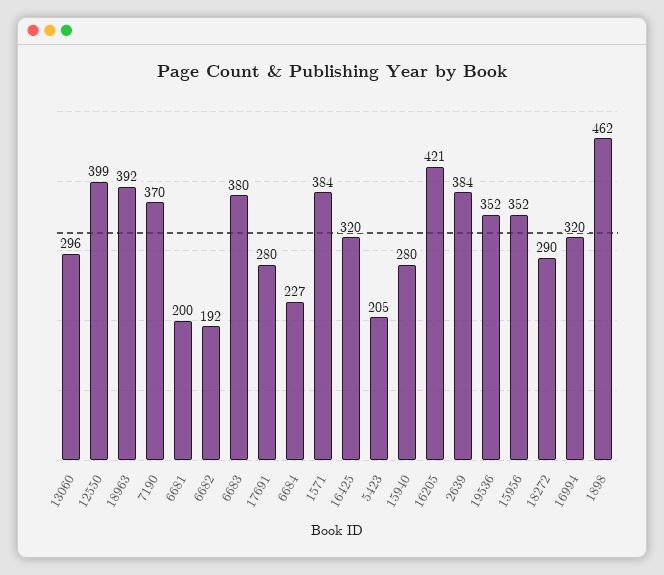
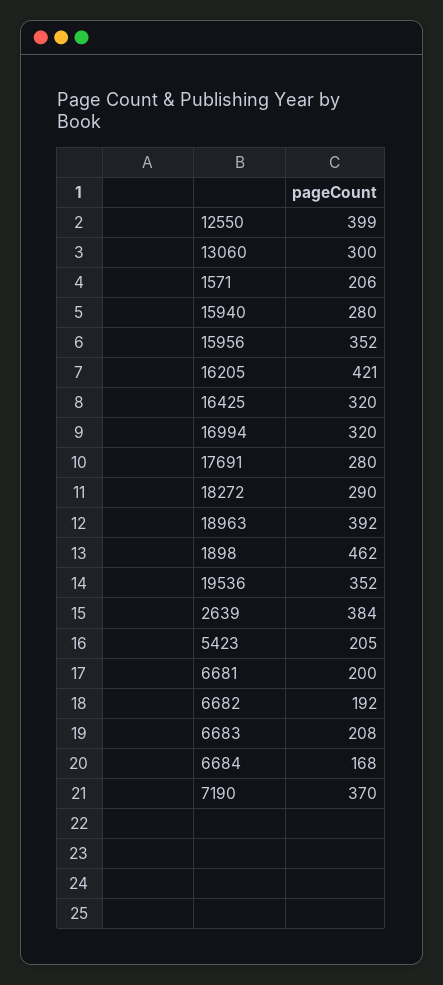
13060: 296 -> 300
6683: 380 -> 208
6684: 227 -> 168
1571: 384 -> 206

